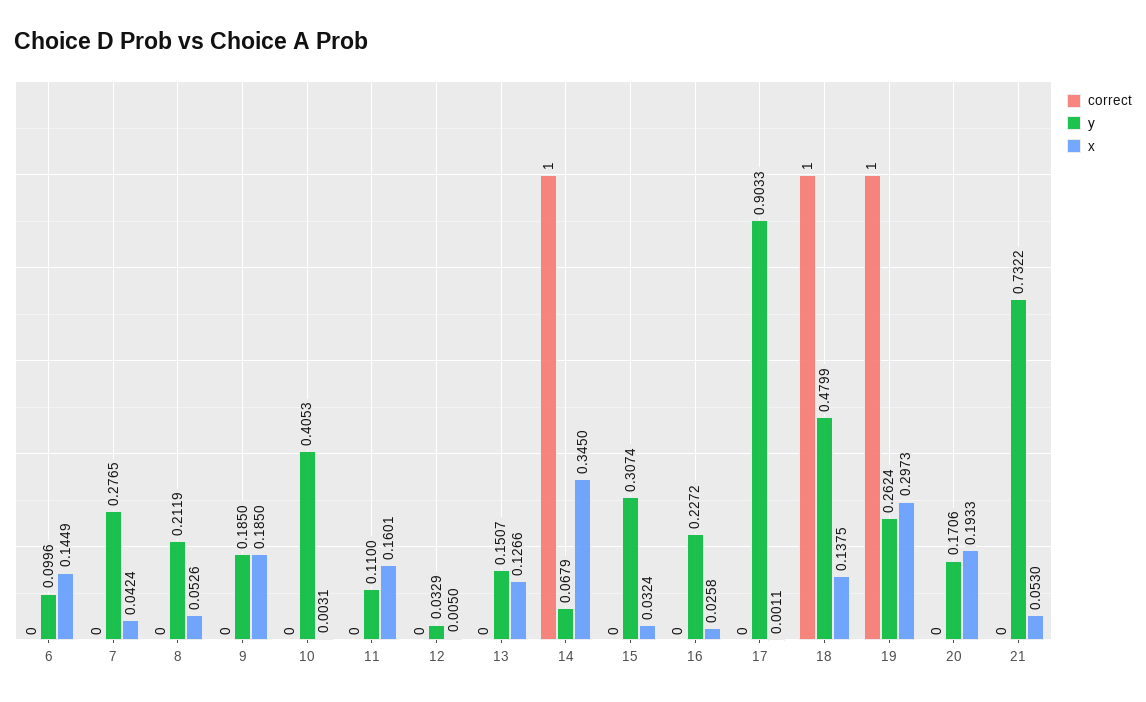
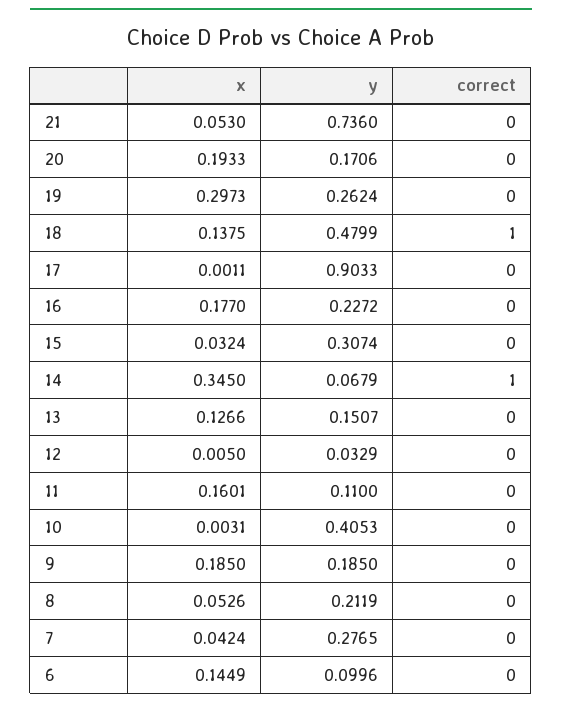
x, 16: 0.0258 -> 0.177
correct, 19: 1 -> 0
y, 21: 0.7322 -> 0.736

